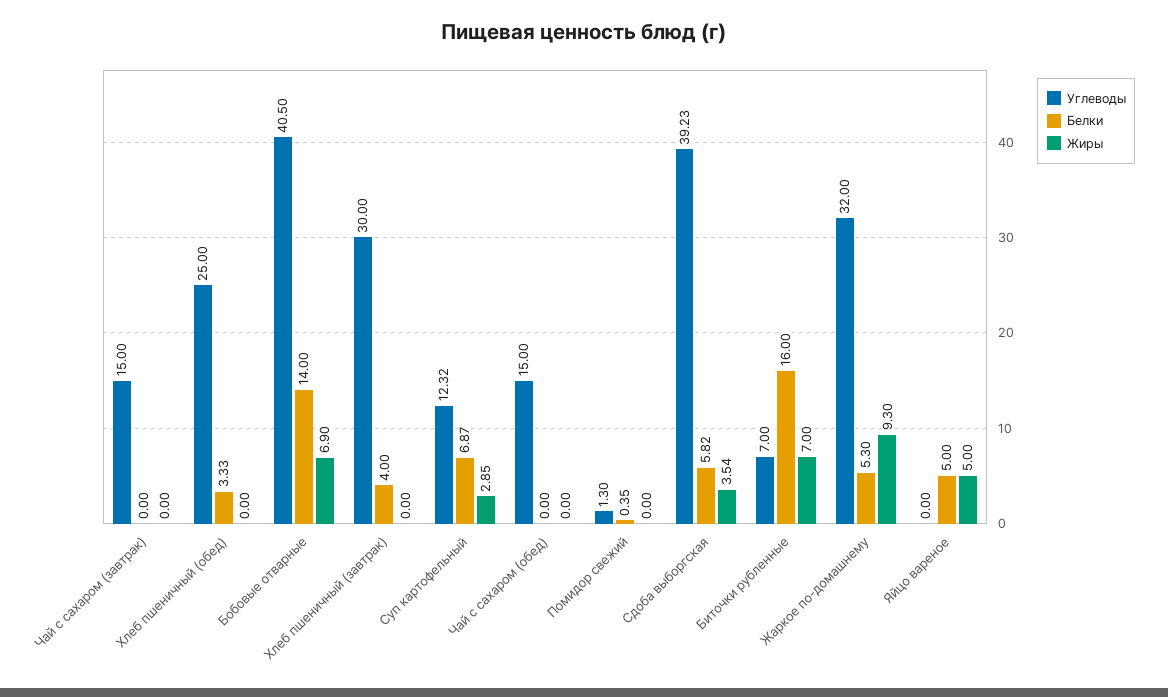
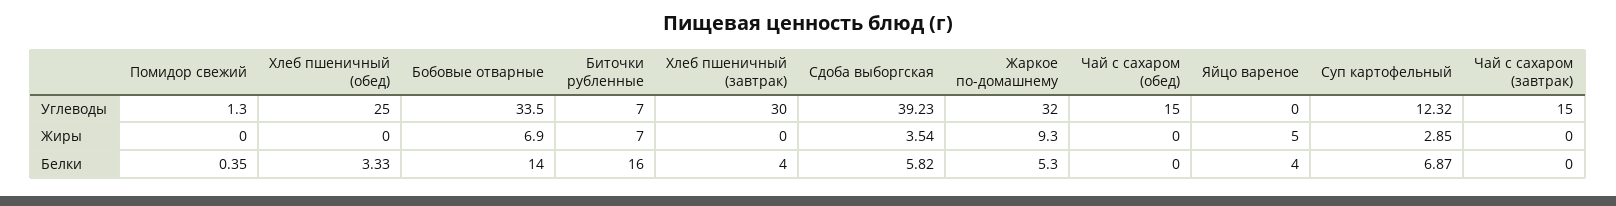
Углеводы, Бобовые отварные: 40.5 -> 33.5
Белки, Яйцо вареное: 5 -> 4

